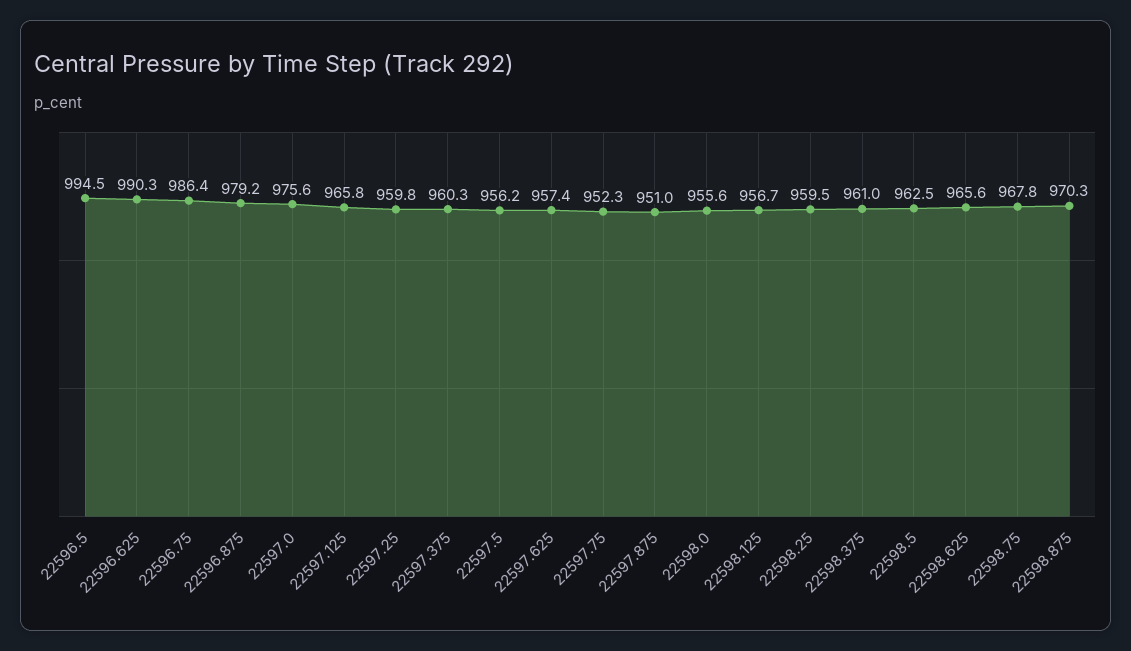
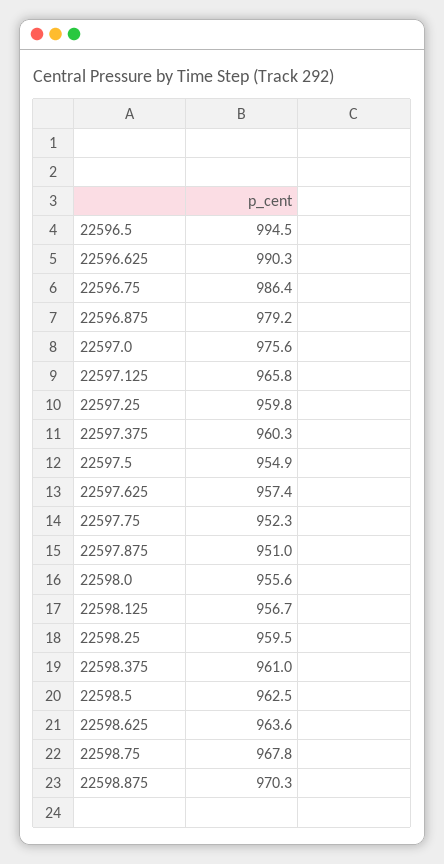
22597.5: 956.2 -> 954.9
22598.625: 965.6 -> 963.6

